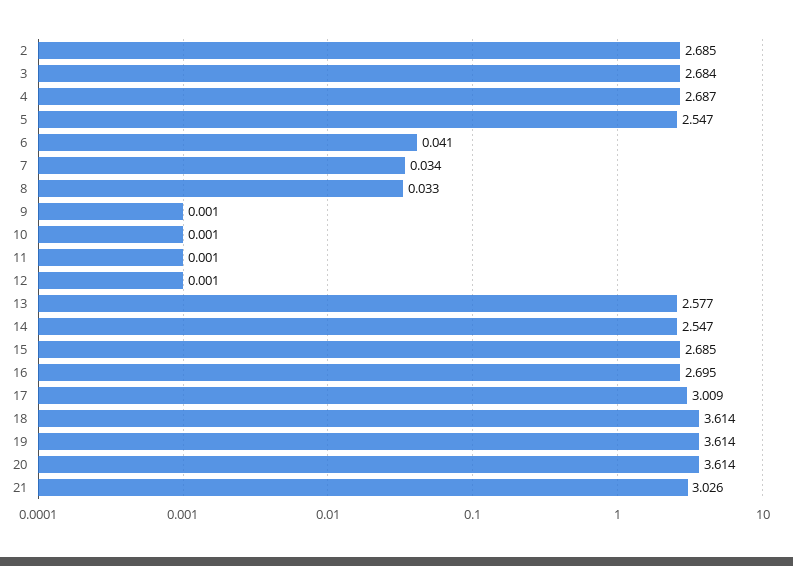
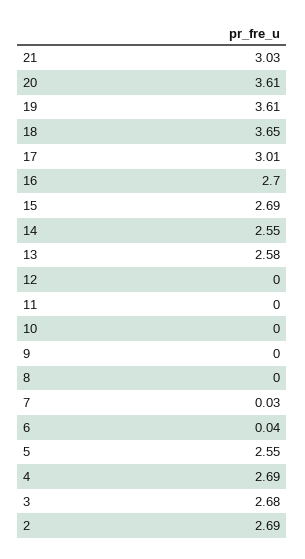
8: 0.033 -> 0
18: 3.614 -> 3.65

